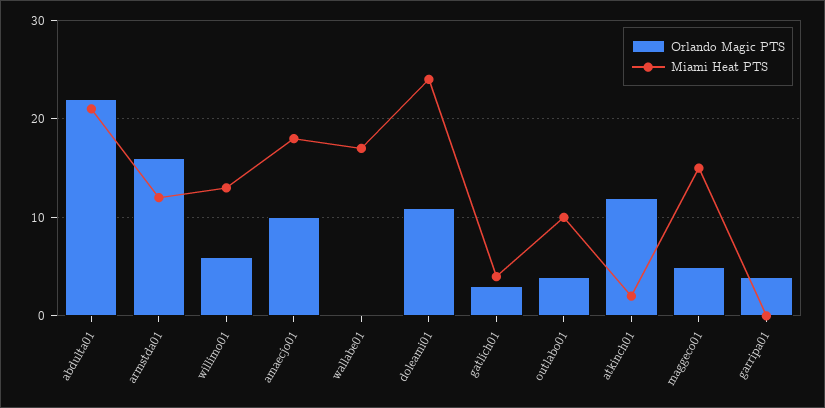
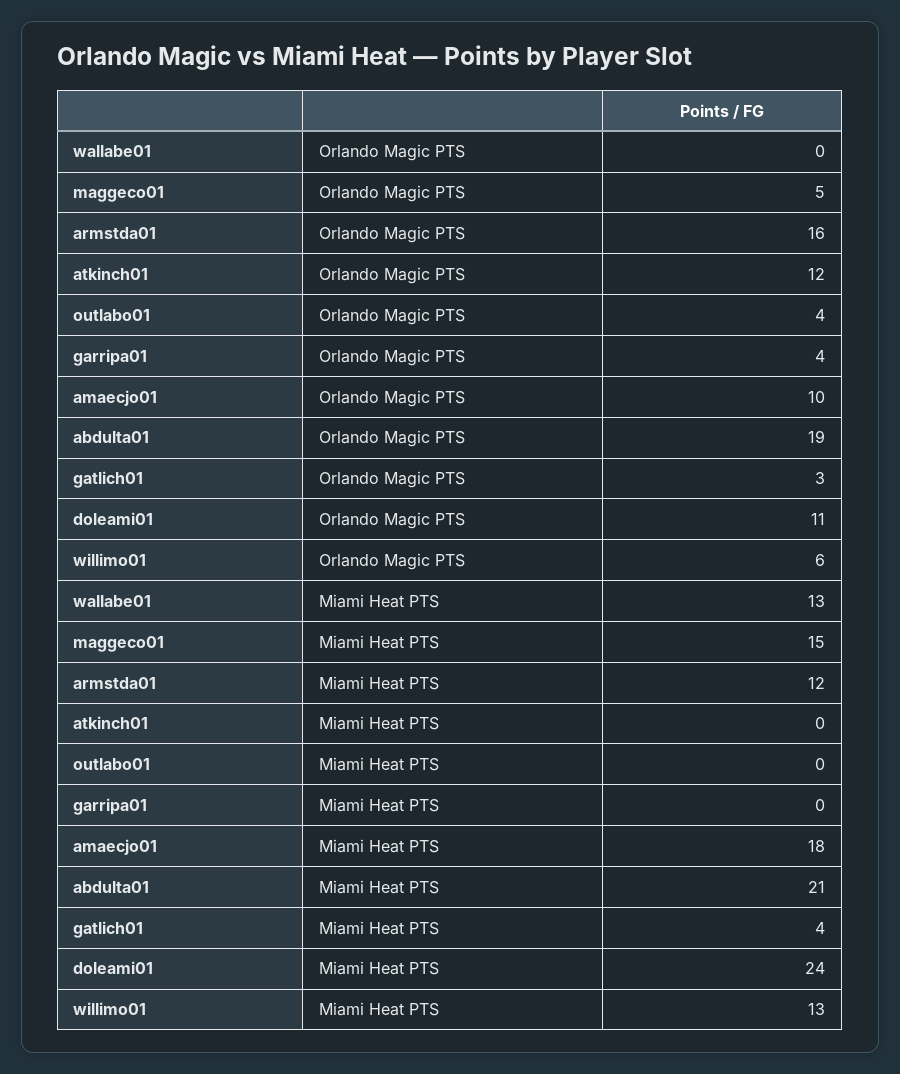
Orlando Magic PTS, abdulta01: 22 -> 19
Miami Heat PTS, wallabe01: 17 -> 13
Miami Heat PTS, outlabo01: 10 -> 0
Miami Heat PTS, atkinch01: 2 -> 0

